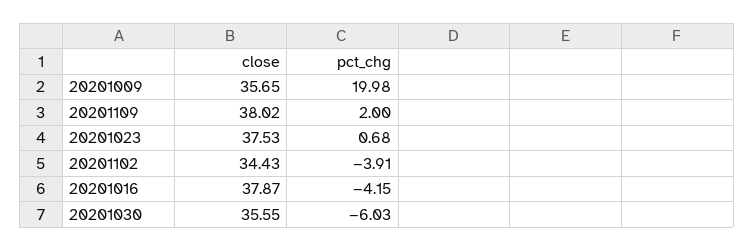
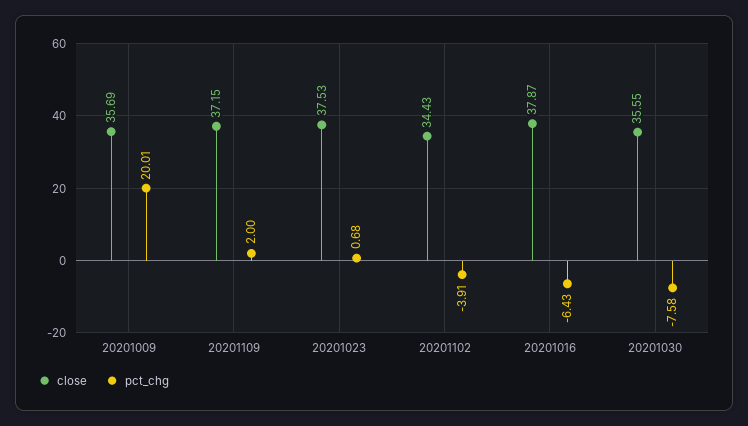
close, 20201009: 35.65 -> 35.69
pct_chg, 20201009: 19.98 -> 20.01
close, 20201109: 38.02 -> 37.15
pct_chg, 20201016: -4.15 -> -6.43
pct_chg, 20201030: -6.03 -> -7.58

